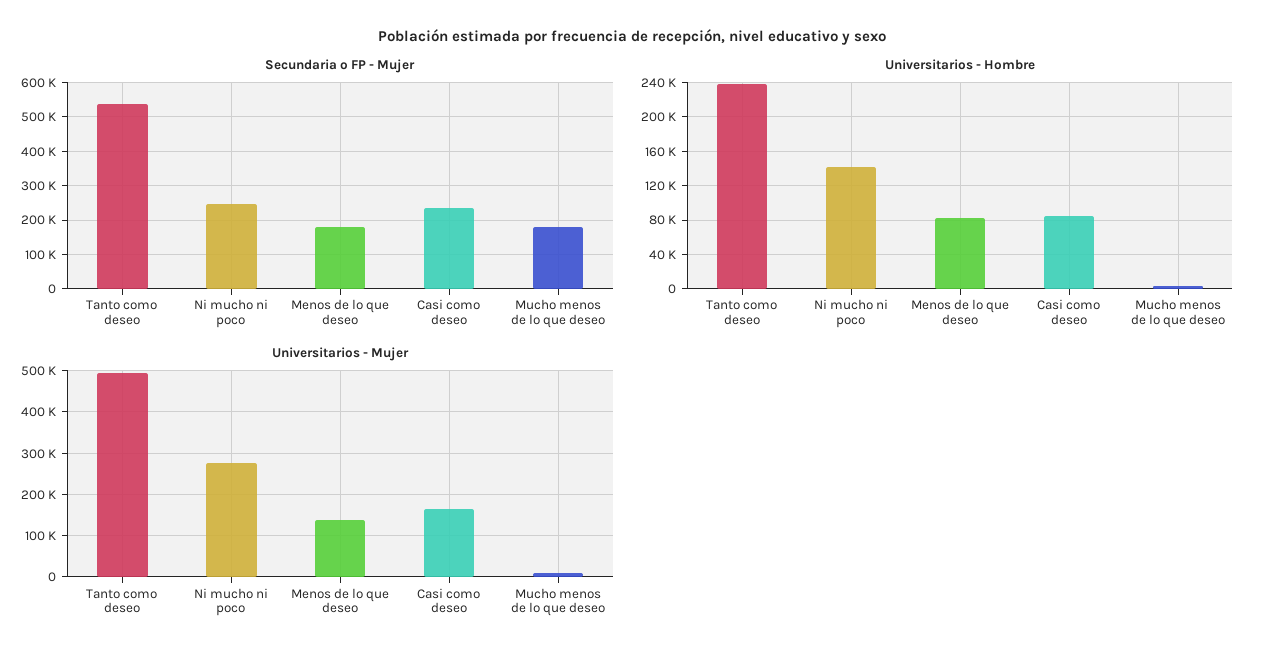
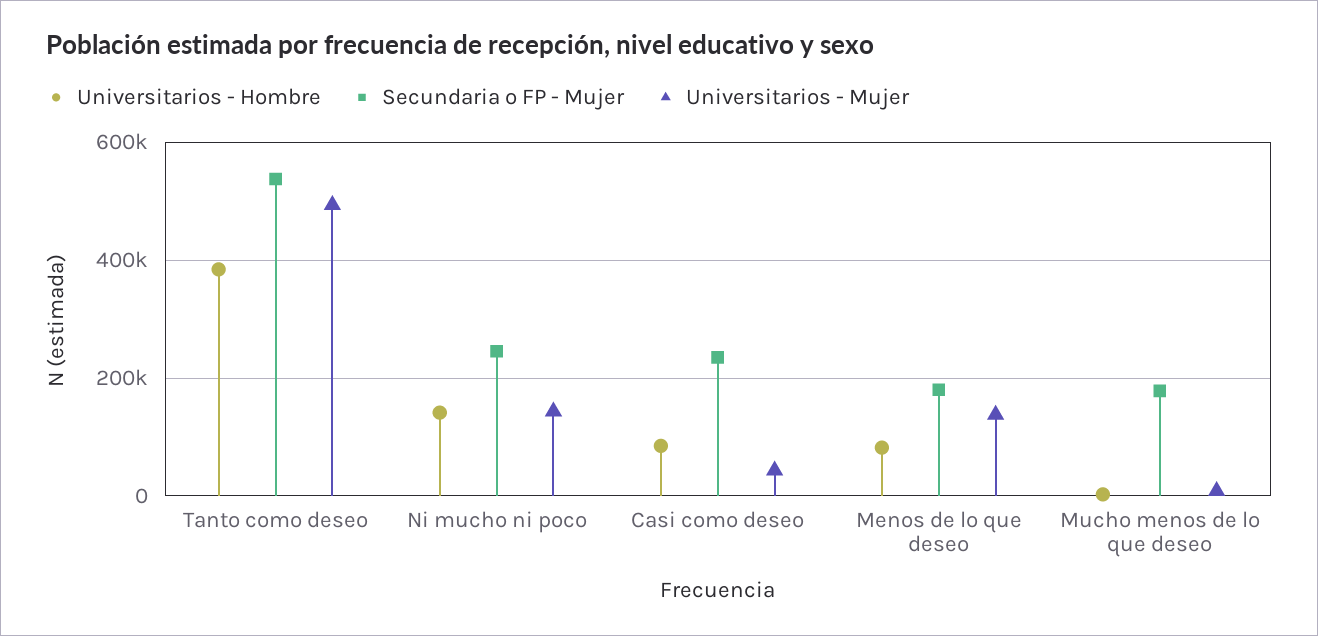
Universitarios - Hombre, Tanto como deseo: 240000 -> 380000
Universitarios - Mujer, Ni mucho ni poco: 280000 -> 140000
Universitarios - Mujer, Casi como deseo: 160000 -> 40000

